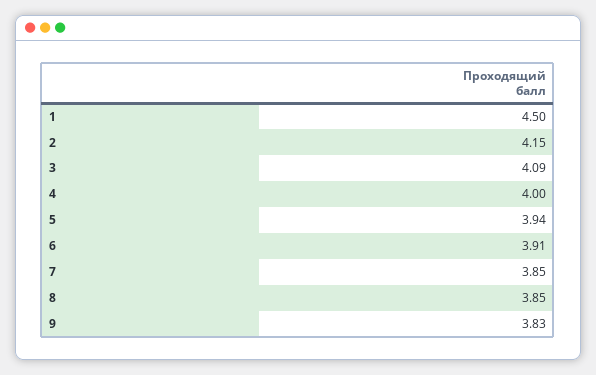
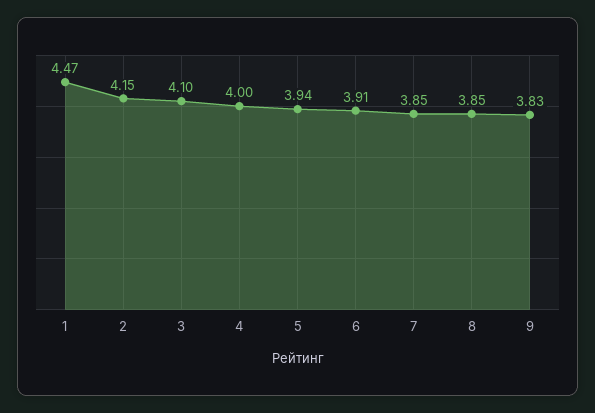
1: 4.5 -> 4.47
3: 4.09 -> 4.1

